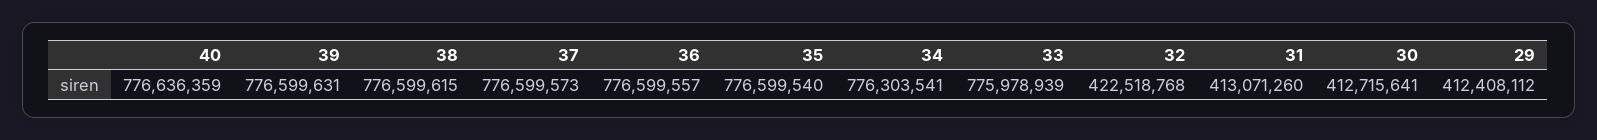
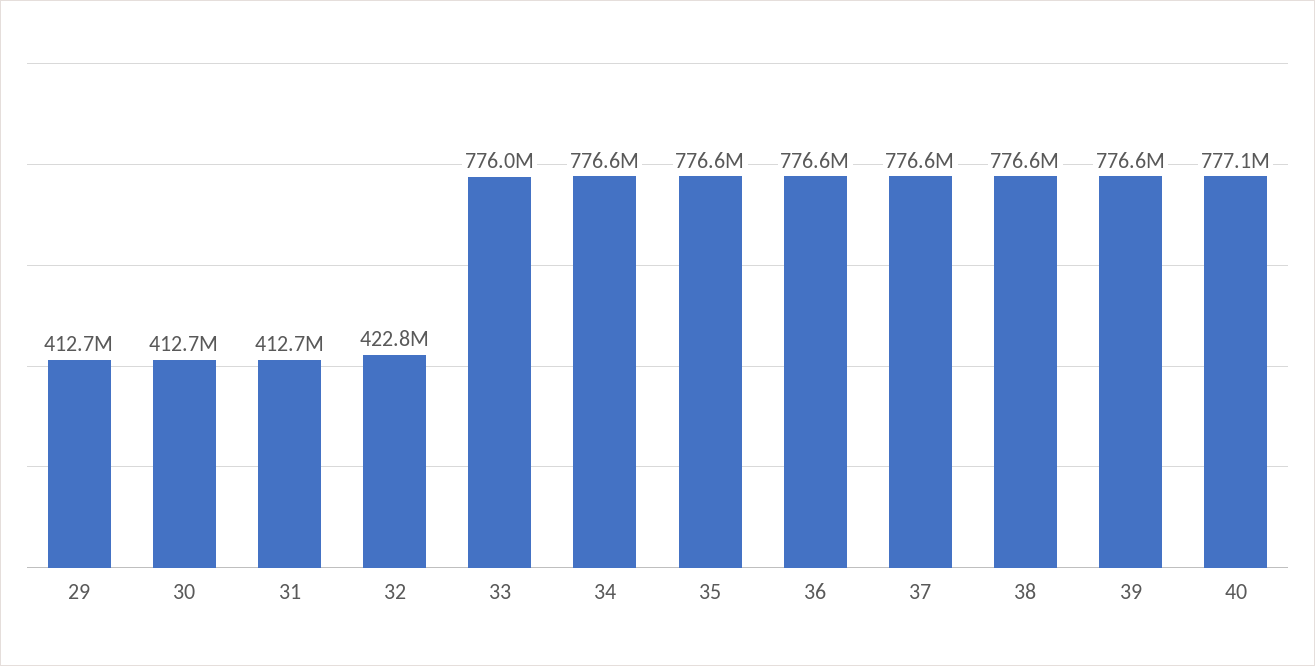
40: 776636359 -> 777100000
34: 776303541 -> 776600000
32: 422518768 -> 422800000
31: 413071260 -> 412700000
29: 412408112 -> 412700000

